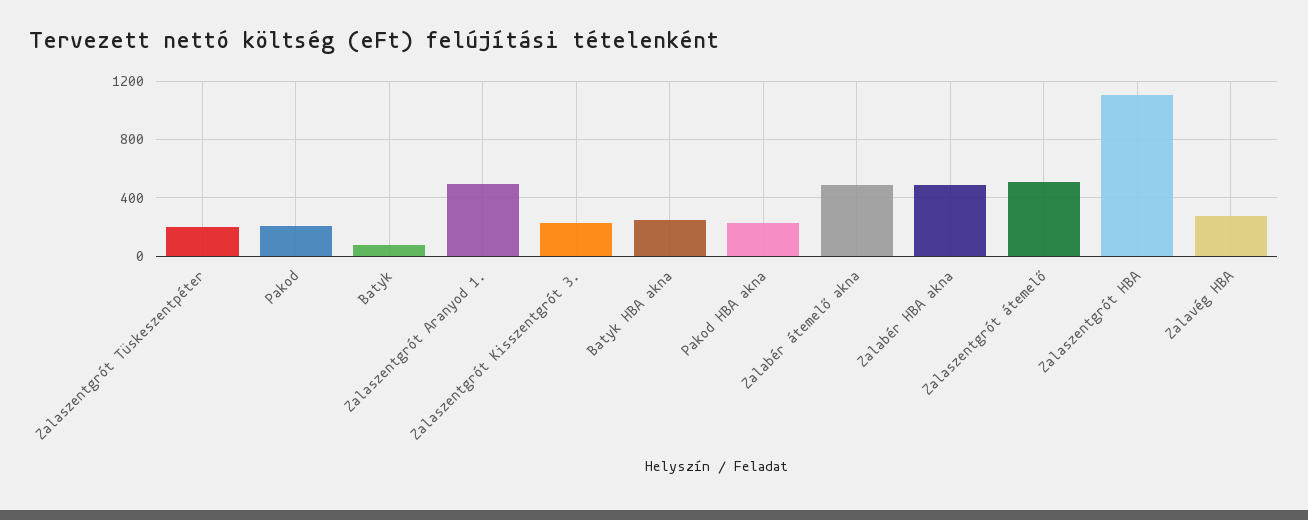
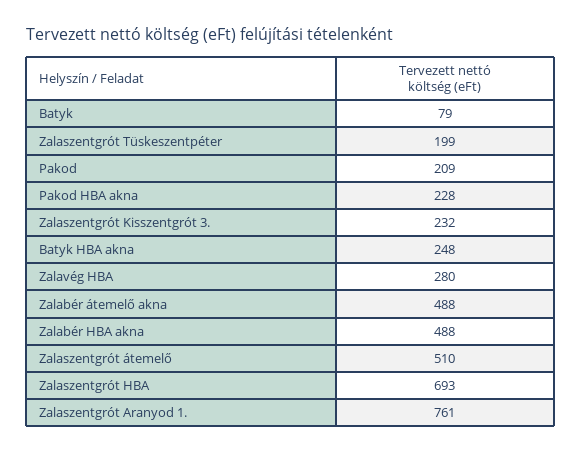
Zalaszentgrót Aranyod 1.: 500 -> 761
Zalaszentgrót HBA: 1100 -> 693

